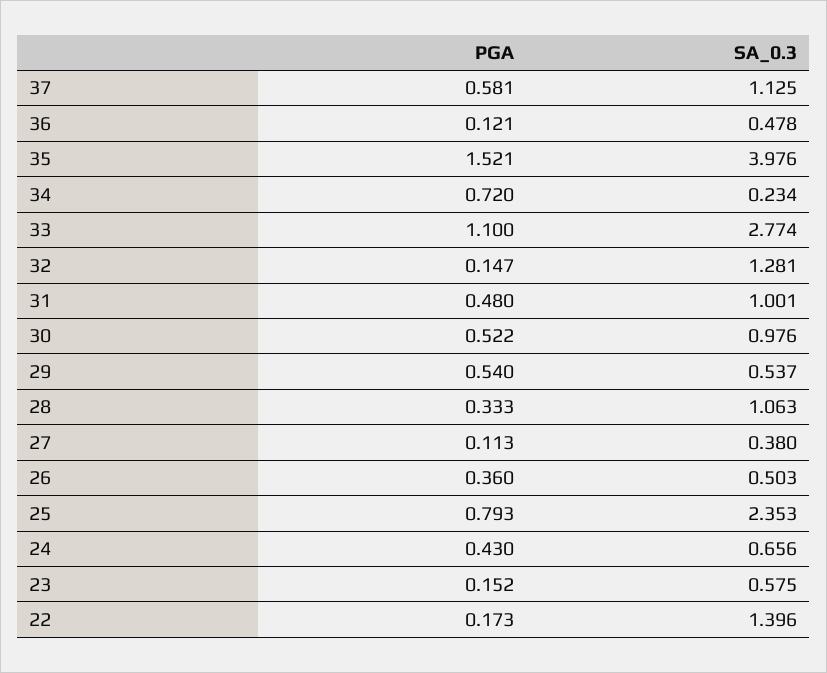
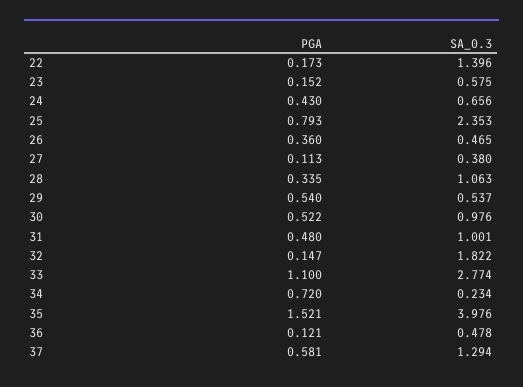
SA_0.3, 37: 1.125 -> 1.294
SA_0.3, 32: 1.281 -> 1.822
PGA, 28: 0.333 -> 0.335
SA_0.3, 26: 0.503 -> 0.465

